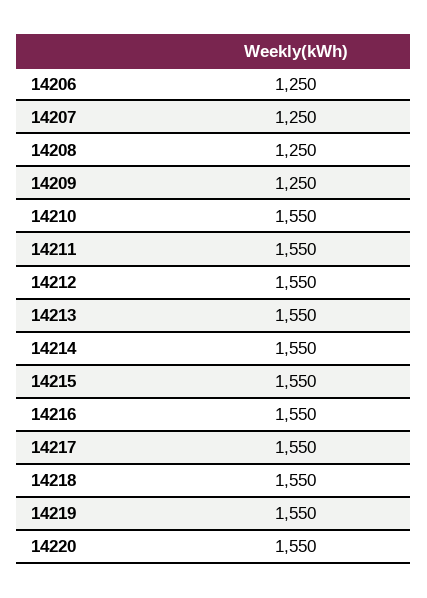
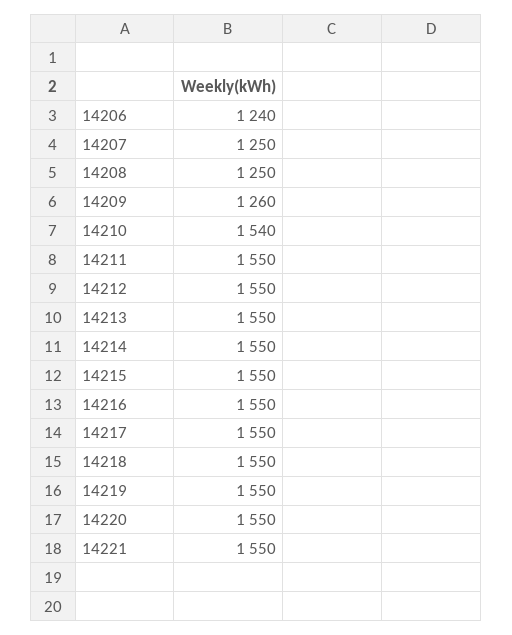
14206: 1250 -> 1240
14209: 1250 -> 1260
14210: 1550 -> 1540
14221: none -> 1550

